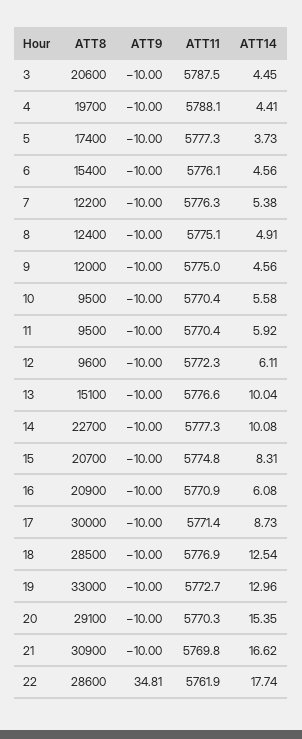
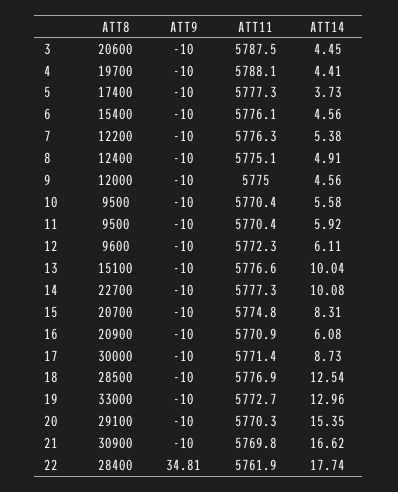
ATT8, 22: 28600 -> 28400

